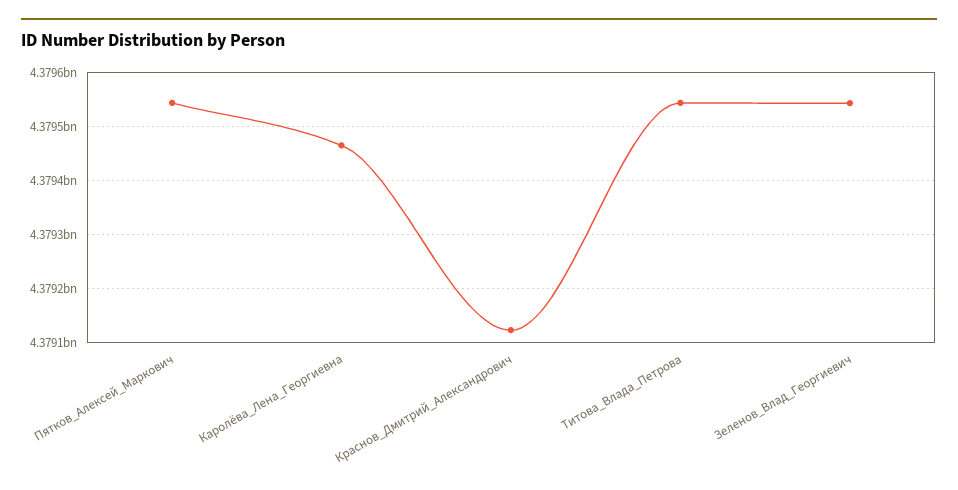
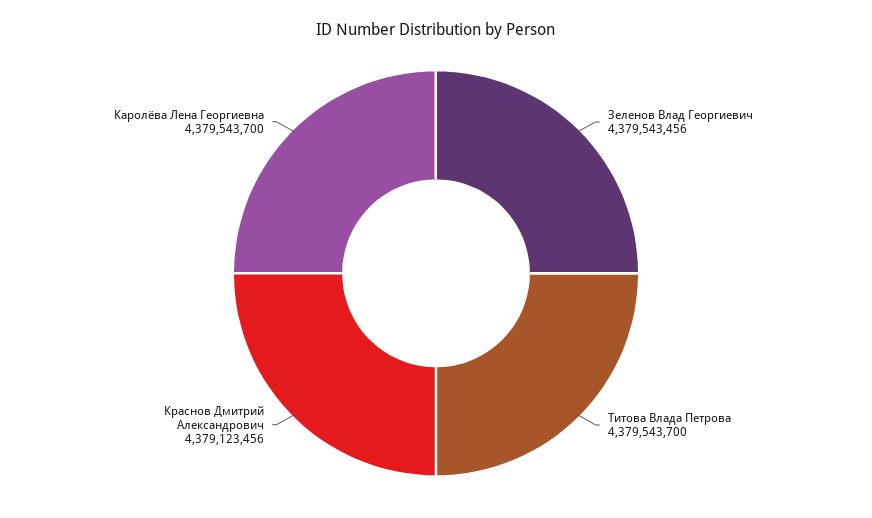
Пятков_Алексей_Маркович: 4379540000 -> none
Каролёва_Лена_Георгиевна: 4379460000 -> 4379543700

